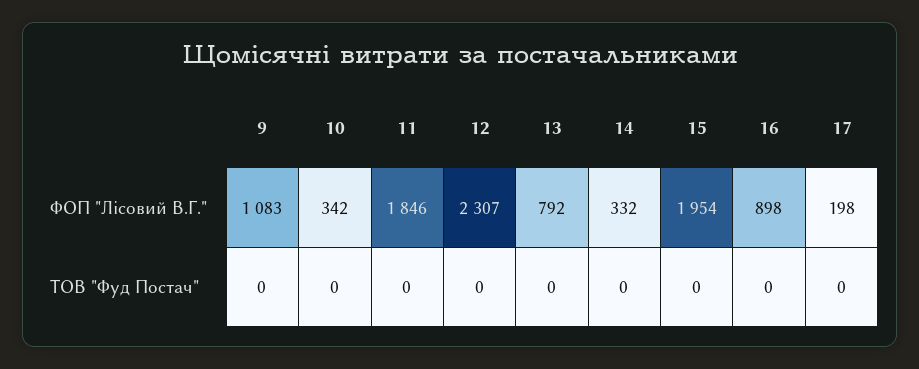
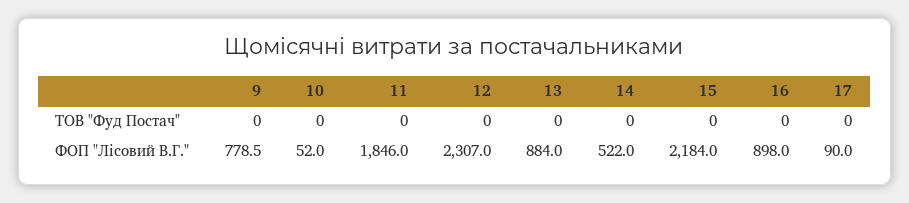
9, ФОП "Лісовий В.Г.": 1083 -> 778.5
10, ФОП "Лісовий В.Г.": 342 -> 52
13, ФОП "Лісовий В.Г.": 792 -> 884
14, ФОП "Лісовий В.Г.": 332 -> 522
15, ФОП "Лісовий В.Г.": 1954 -> 2184
17, ФОП "Лісовий В.Г.": 198 -> 90

